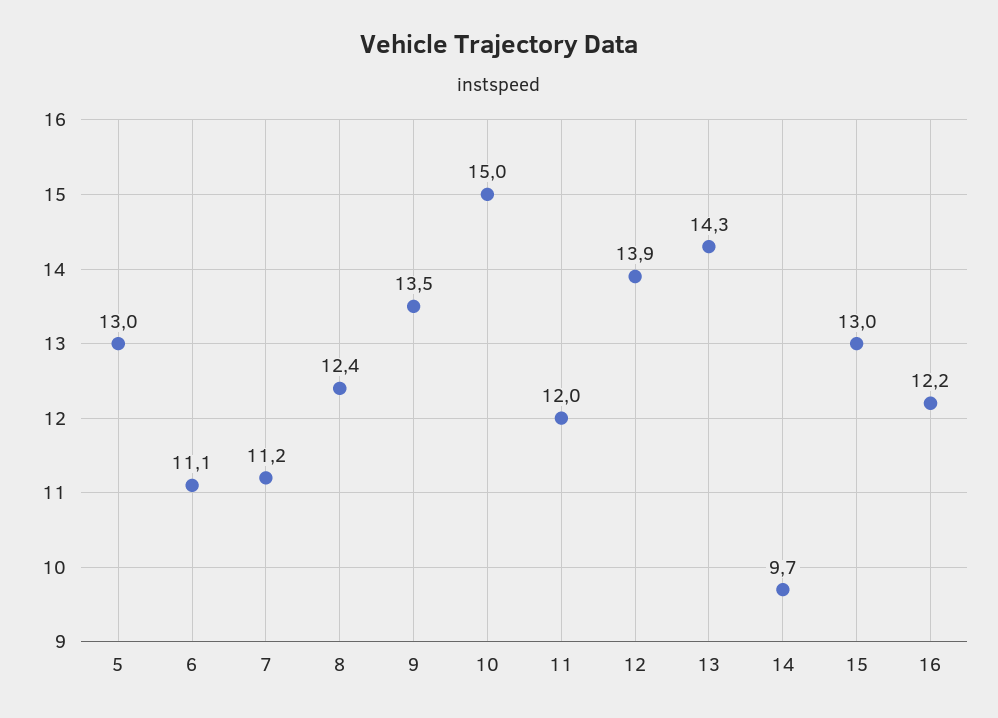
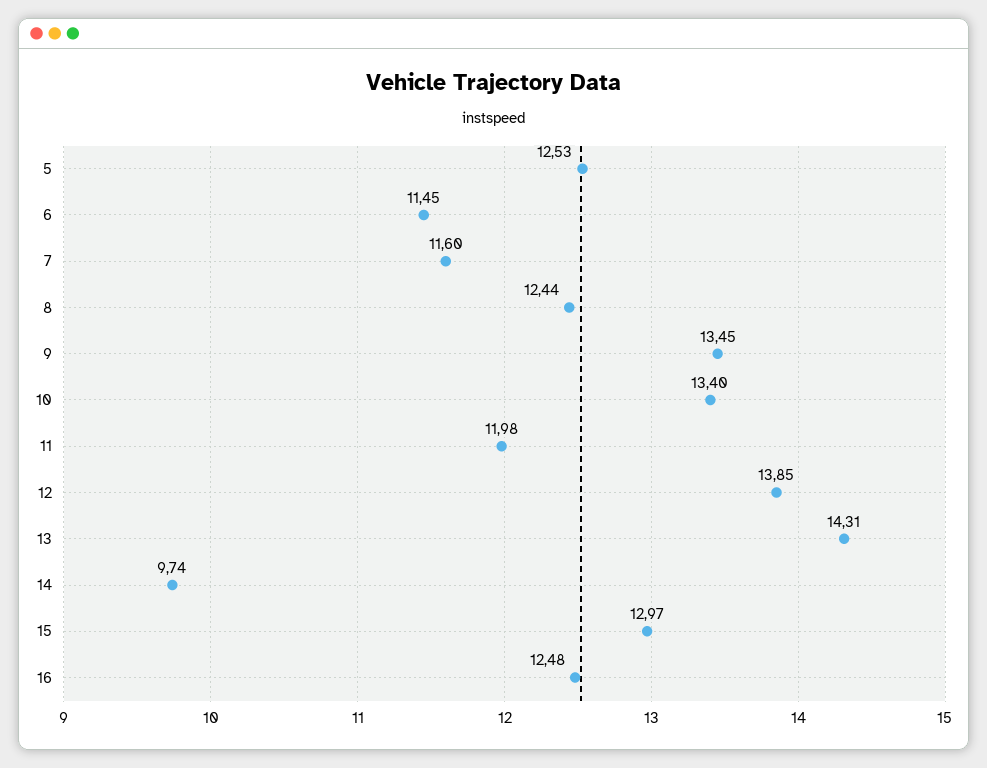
5: 13 -> 12.53
6: 11.1 -> 11.45
7: 11.2 -> 11.6
10: 15 -> 13.4
16: 12.2 -> 12.48

